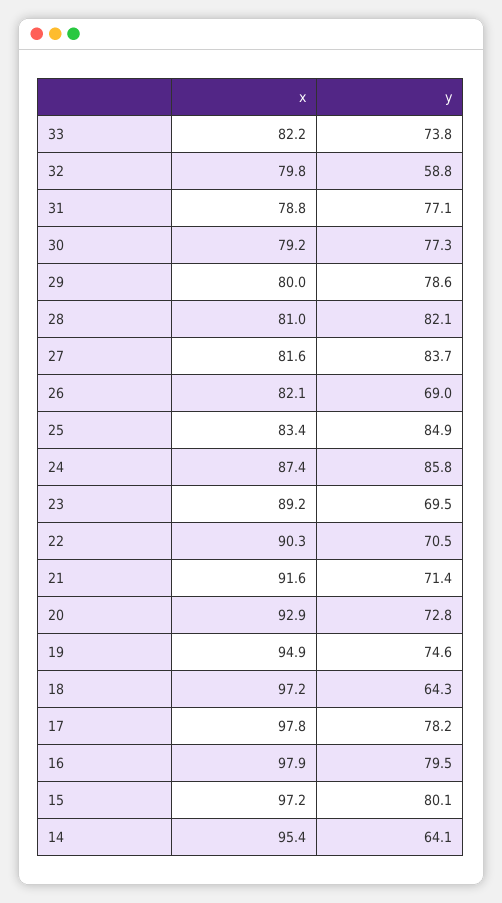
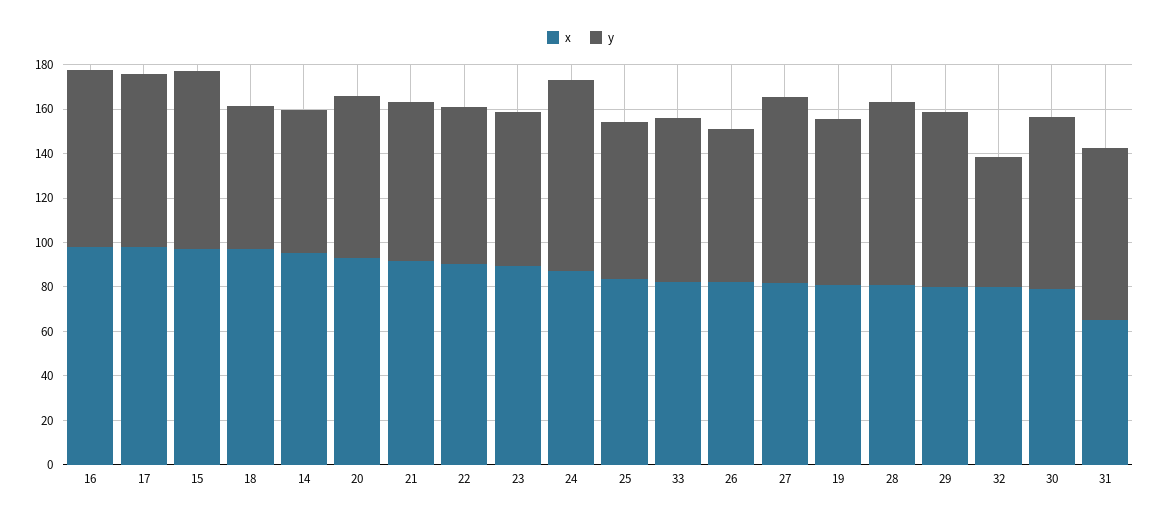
x, 31: 78.8 -> 65
y, 25: 84.9 -> 70
x, 19: 94.9 -> 80

